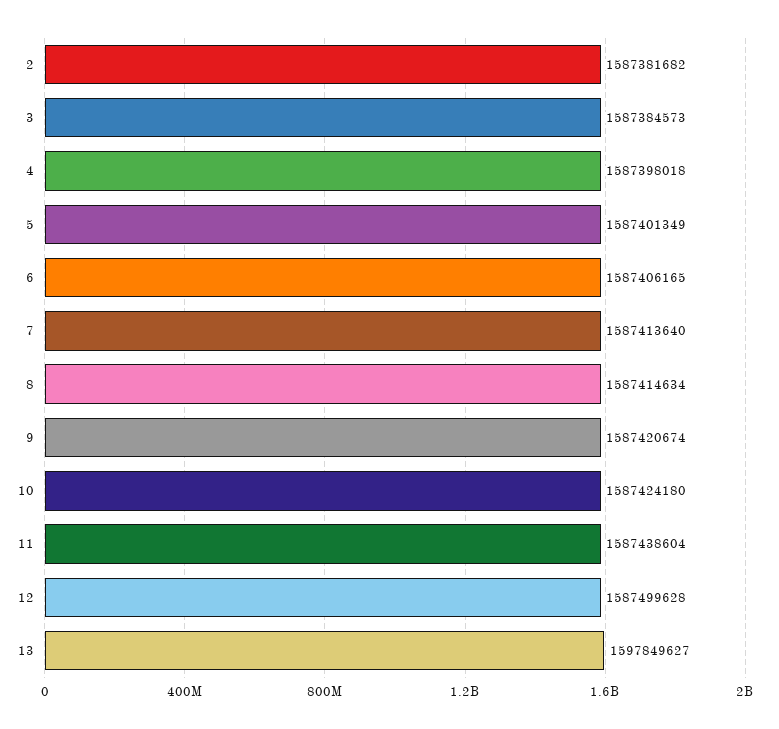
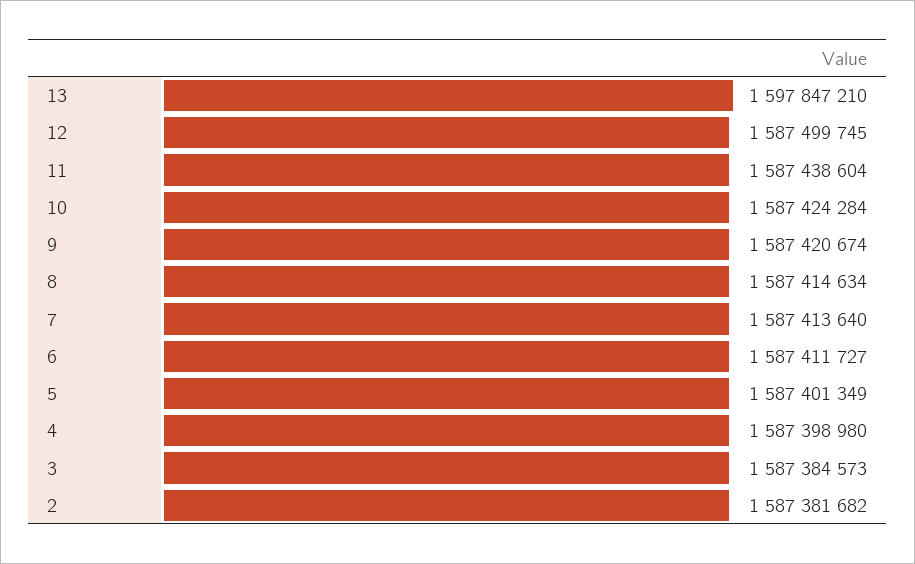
4: 1587398018 -> 1587398980
6: 1587406165 -> 1587411727
10: 1587424180 -> 1587424284
12: 1587499628 -> 1587499745
13: 1597849627 -> 1597847210

